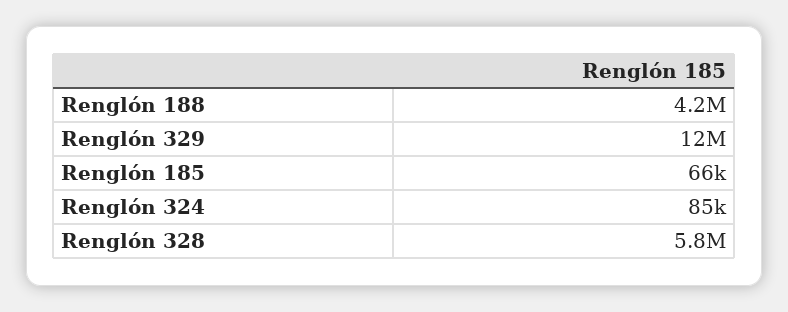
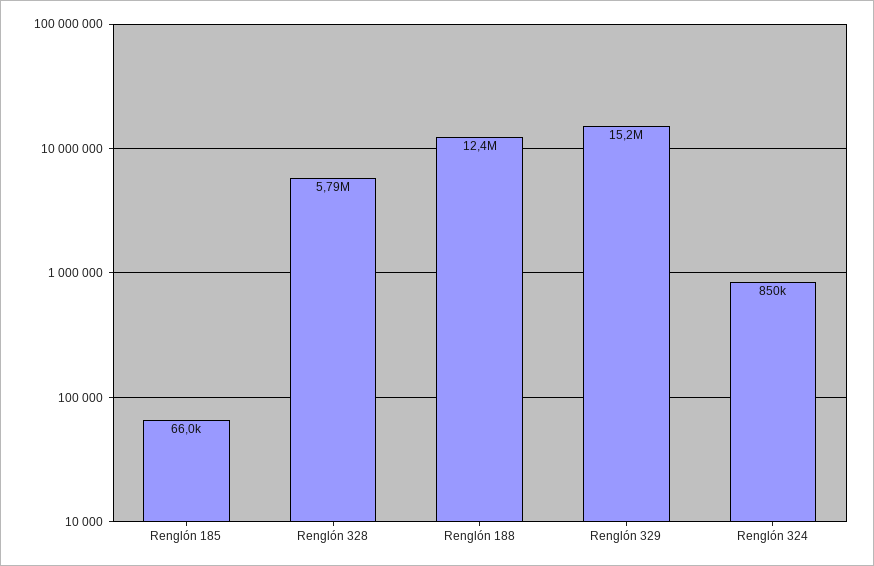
Renglón 188: 4200000 -> 12400000
Renglón 329: 12000000 -> 15200000
Renglón 324: 85000 -> 850000

